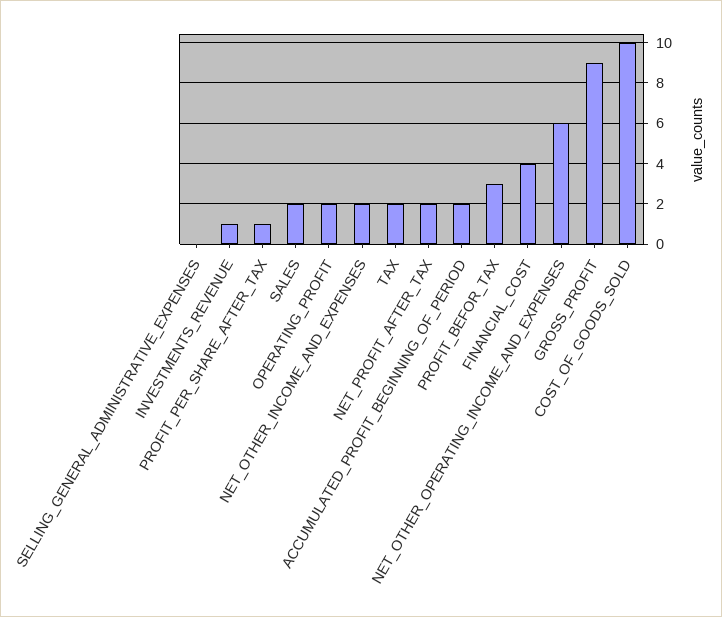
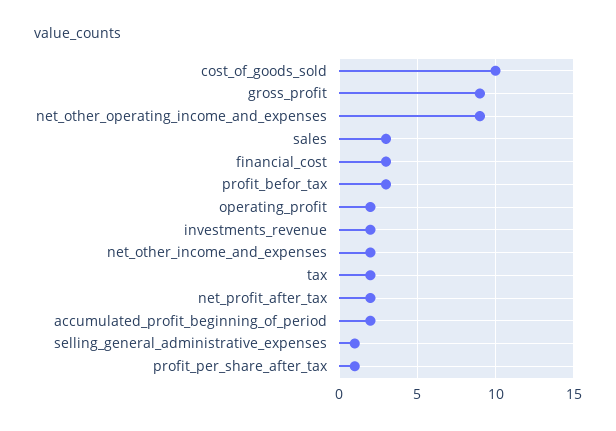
SELLING_GENERAL_ADMINISTRATIVE_EXPENSES: 0 -> 1
INVESTMENTS_REVENUE: 1 -> 2
SALES: 2 -> 3
FINANCIAL_COST: 4 -> 3
NET_OTHER_OPERATING_INCOME_AND_EXPENSES: 6 -> 9

